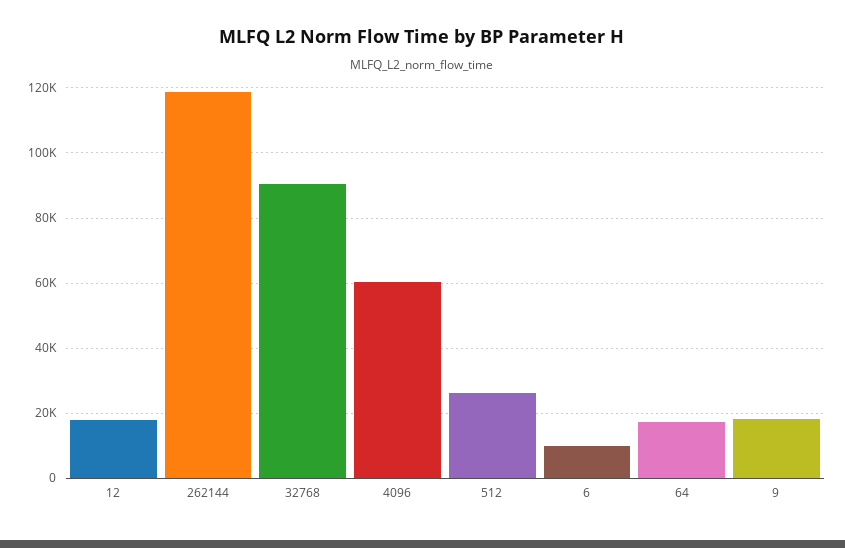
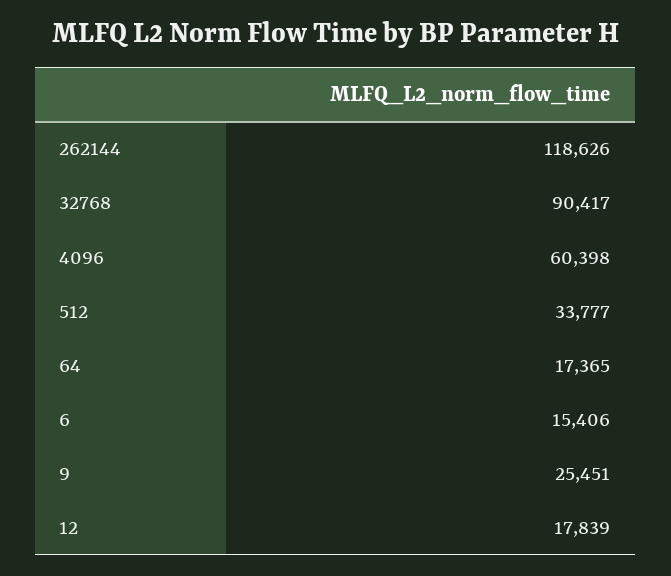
512: 26000 -> 33777
6: 10000 -> 15406
9: 18000 -> 25451

